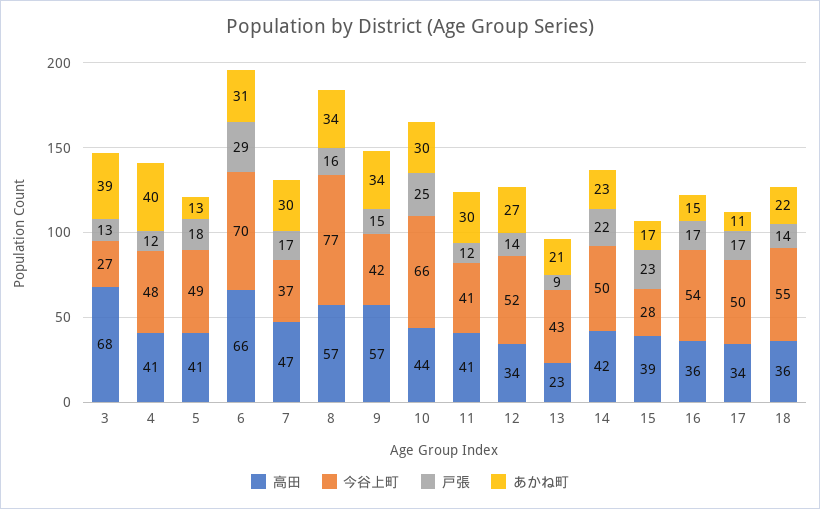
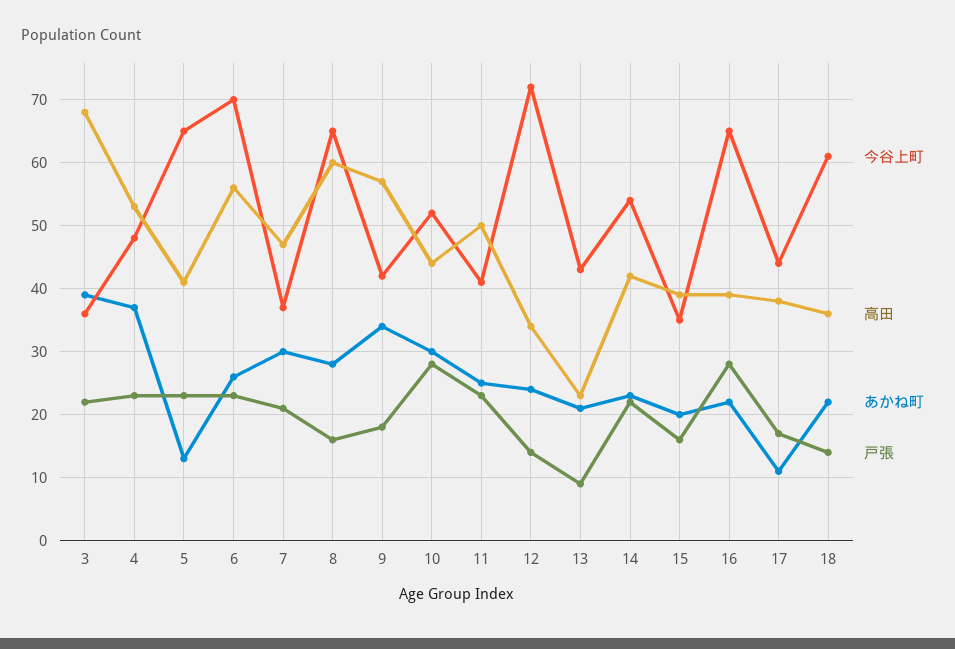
今谷上町, 3: 27 -> 36
戸張, 3: 13 -> 22
高田, 4: 41 -> 53
戸張, 4: 12 -> 23
あかね町, 4: 40 -> 37
今谷上町, 5: 49 -> 65
戸張, 5: 18 -> 23
高田, 6: 66 -> 56
戸張, 6: 29 -> 23
あかね町, 6: 31 -> 26
戸張, 7: 17 -> 21
高田, 8: 57 -> 60
今谷上町, 8: 77 -> 65
あかね町, 8: 34 -> 28
戸張, 9: 15 -> 18
今谷上町, 10: 66 -> 52
戸張, 10: 25 -> 28
高田, 11: 41 -> 50
戸張, 11: 12 -> 23
あかね町, 11: 30 -> 25
今谷上町, 12: 52 -> 72
あかね町, 12: 27 -> 24
今谷上町, 14: 50 -> 54
今谷上町, 15: 28 -> 35
戸張, 15: 23 -> 16
あかね町, 15: 17 -> 20
高田, 16: 36 -> 39
今谷上町, 16: 54 -> 65
戸張, 16: 17 -> 28
あかね町, 16: 15 -> 22
高田, 17: 34 -> 38
今谷上町, 17: 50 -> 44
今谷上町, 18: 55 -> 61

